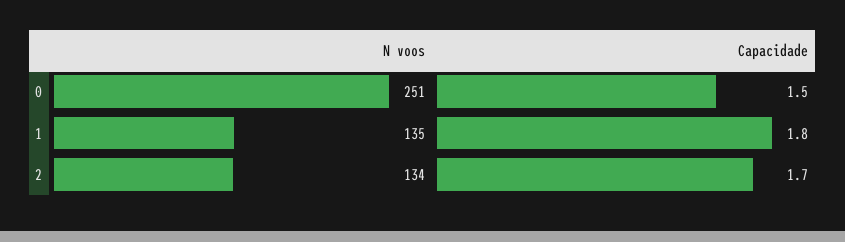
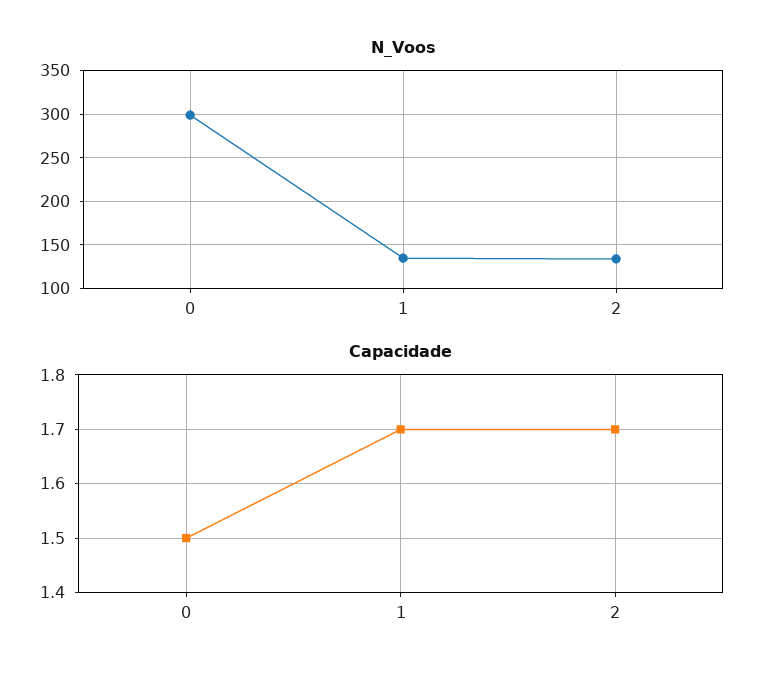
N voos, 0: 251 -> 300
Capacidade, 1: 1.8 -> 1.7

